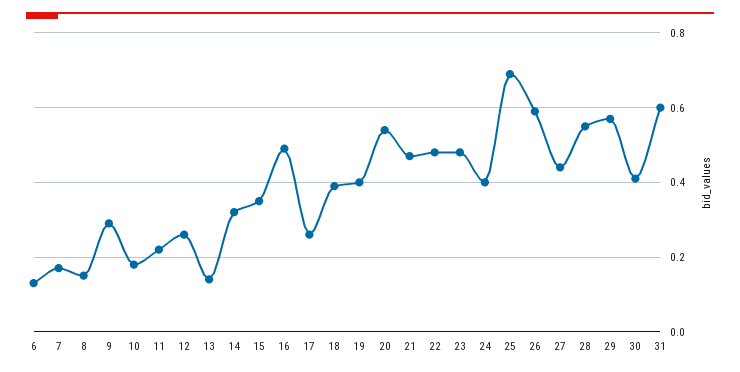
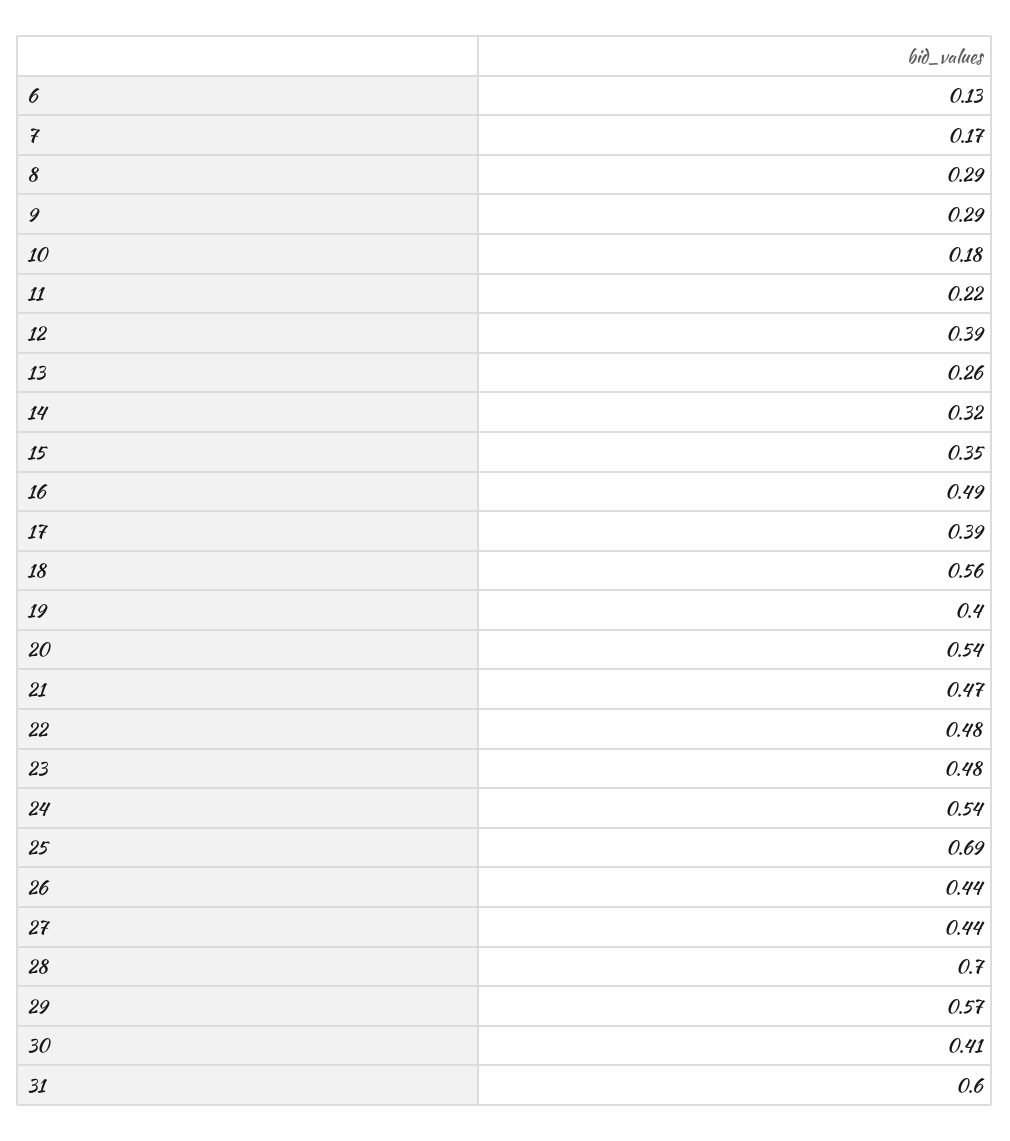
8: 0.15 -> 0.29
12: 0.25 -> 0.39
13: 0.15 -> 0.26
17: 0.25 -> 0.39
18: 0.4 -> 0.56
24: 0.4 -> 0.54
26: 0.6 -> 0.44
28: 0.55 -> 0.7

